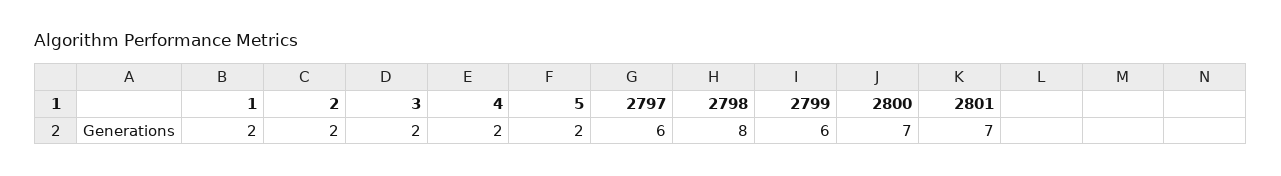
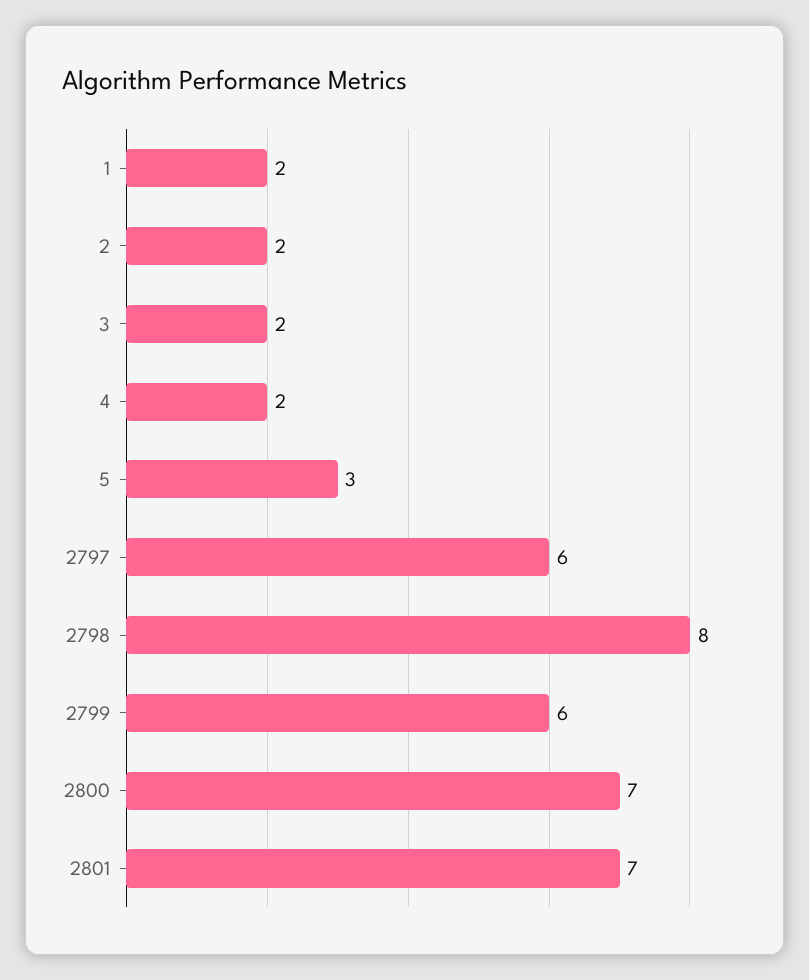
5: 2 -> 3

